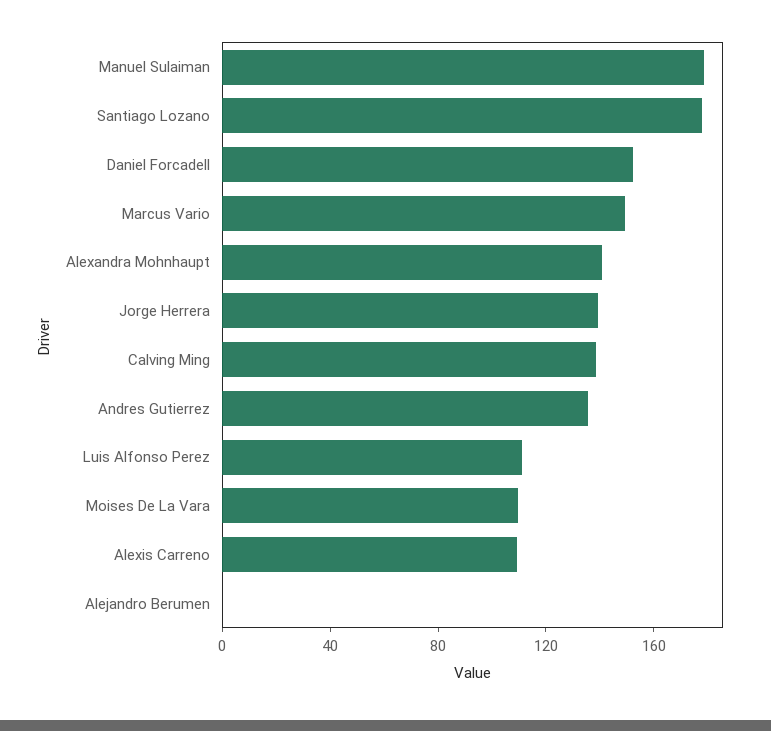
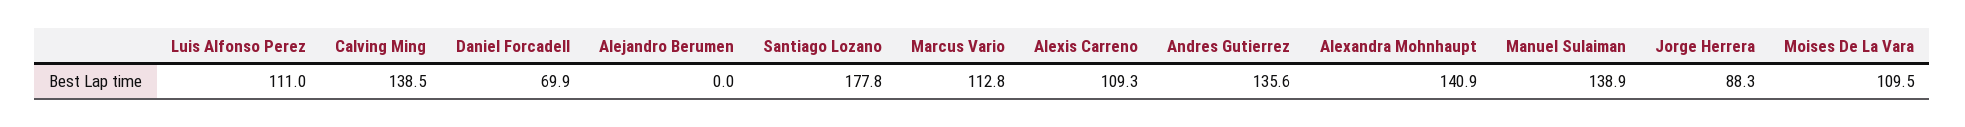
Manuel Sulaiman: 180 -> 138.9
Daniel Forcadell: 150 -> 69.9
Marcus Vario: 150 -> 112.8
Jorge Herrera: 140 -> 88.3

